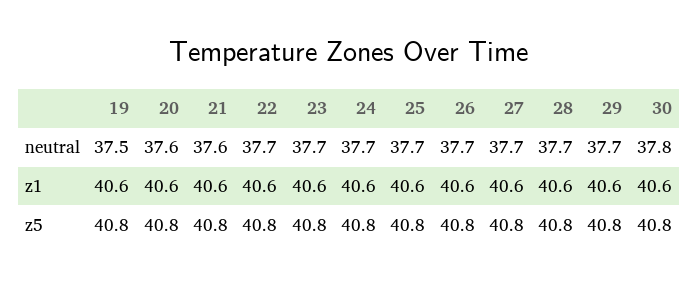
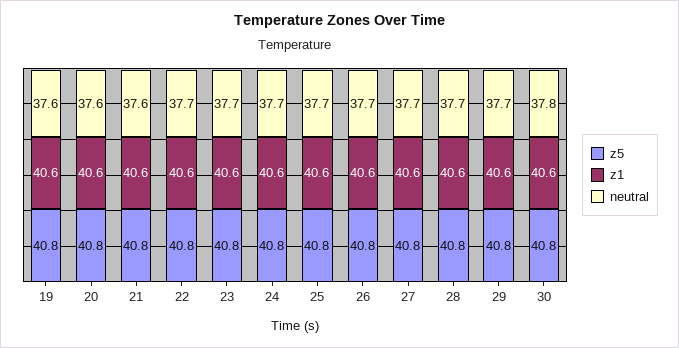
neutral, 19: 37.5 -> 37.6

